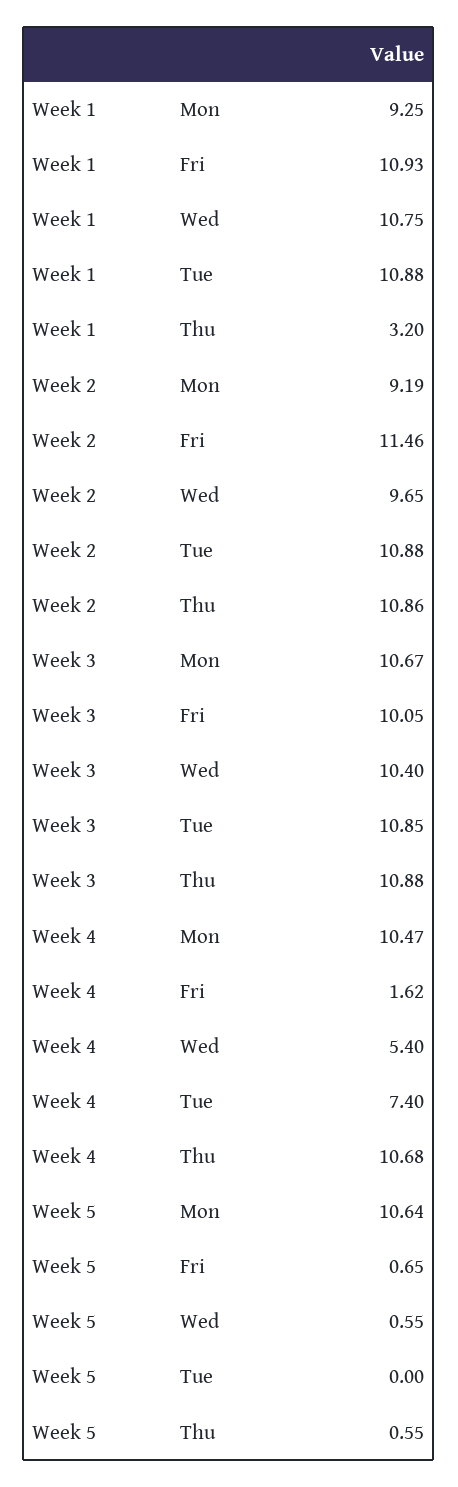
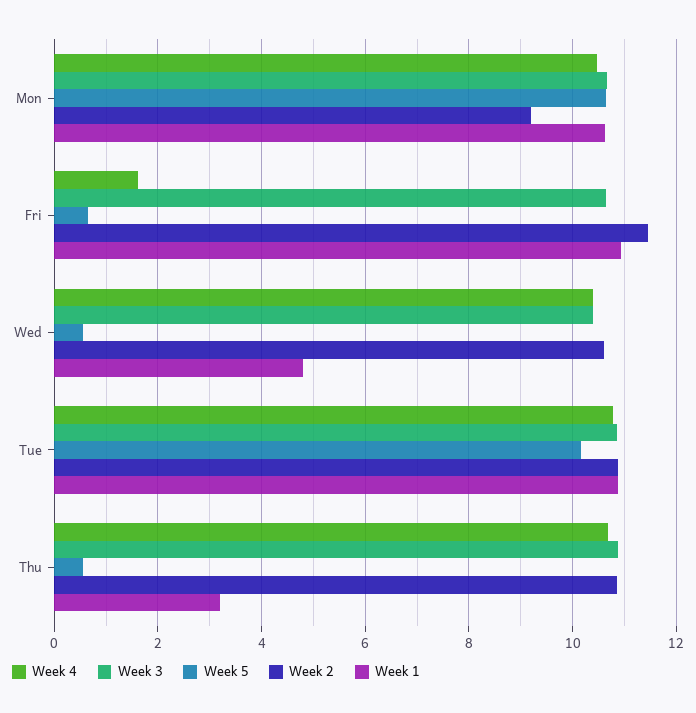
Week 1, Mon: 9.25 -> 10.6
Week 1, Wed: 10.75 -> 4.8
Week 2, Wed: 9.65 -> 10.6
Week 3, Fri: 10.05 -> 10.6
Week 4, Wed: 5.4 -> 10.4
Week 4, Tue: 7.4 -> 10.8
Week 5, Tue: 0 -> 10.2

